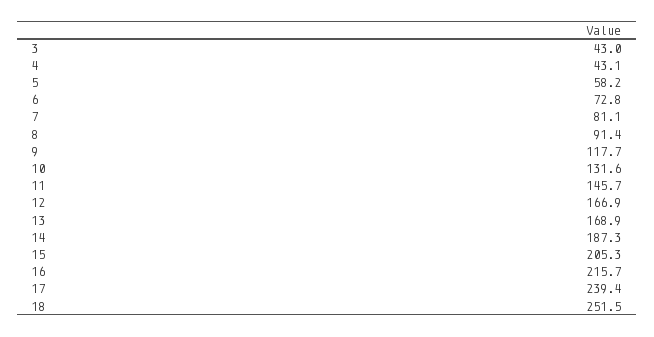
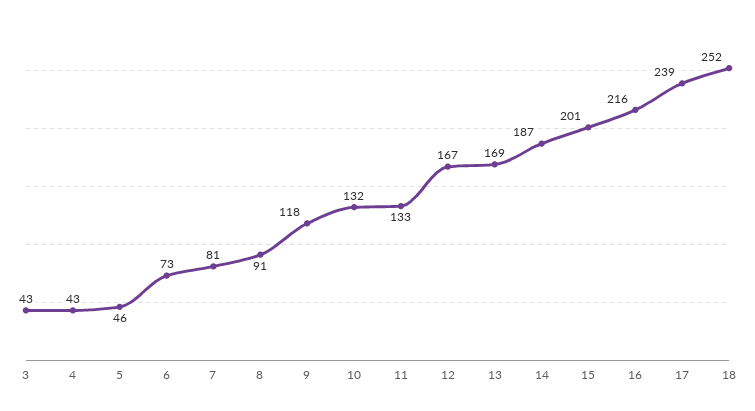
5: 58.2 -> 46
11: 145.7 -> 133
15: 205.3 -> 201

